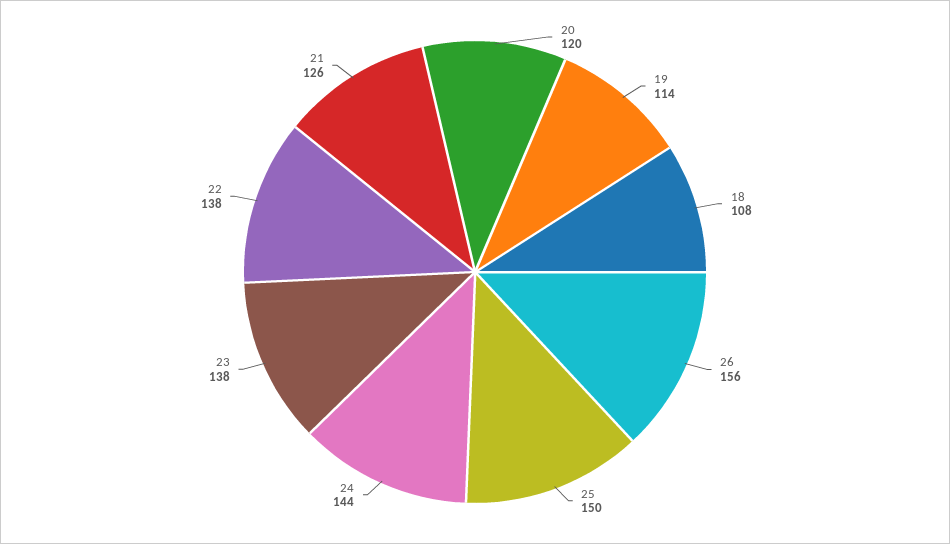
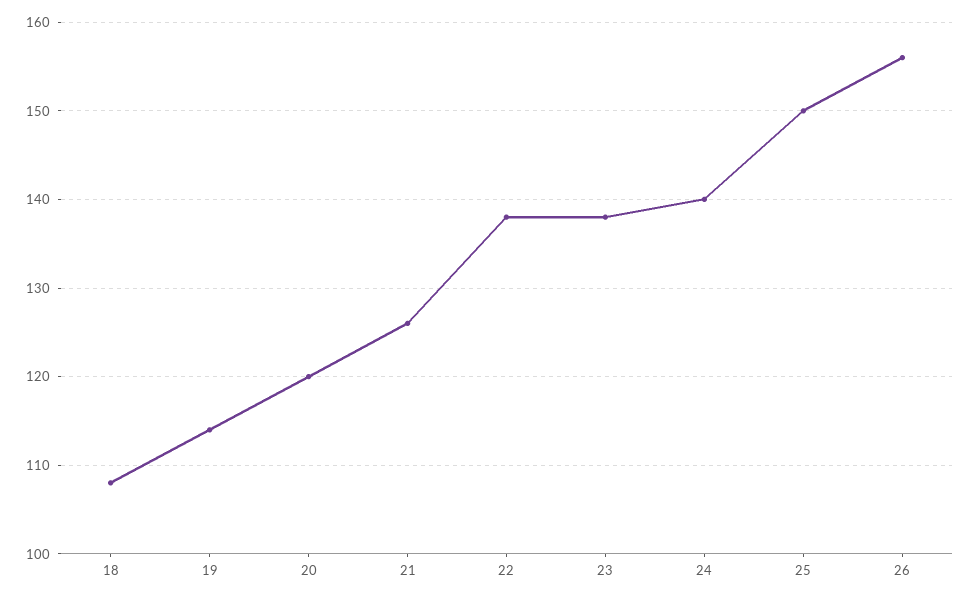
24: 144 -> 140

